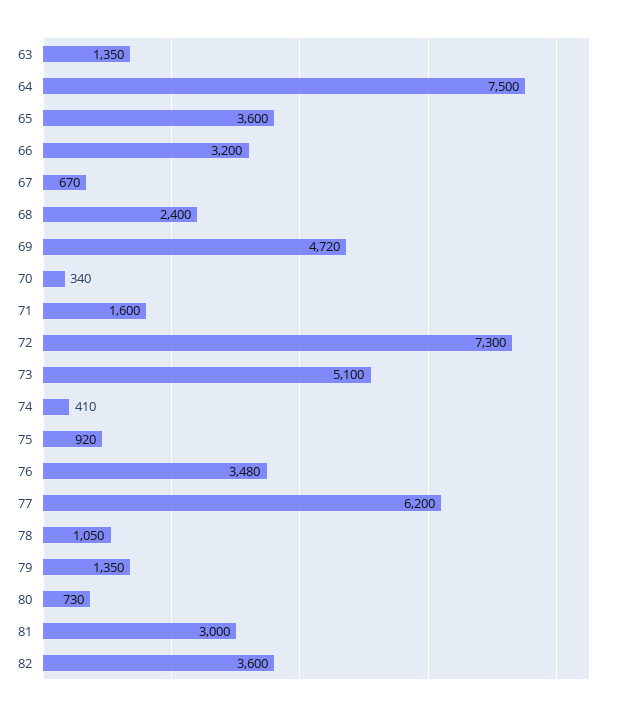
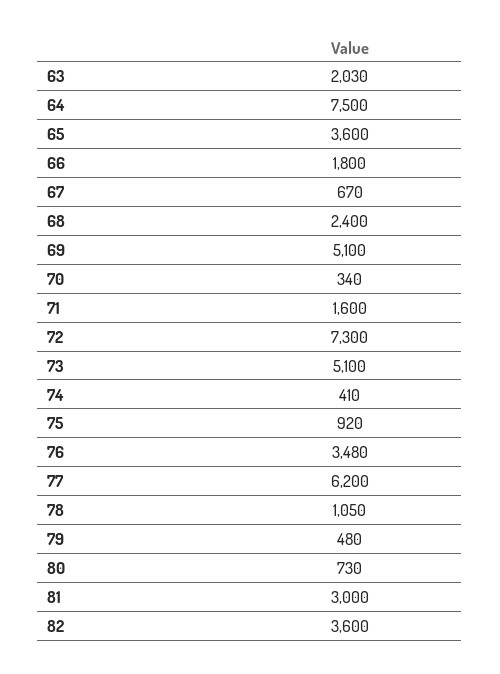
63: 1350 -> 2030
66: 3200 -> 1800
69: 4720 -> 5100
79: 1350 -> 480

